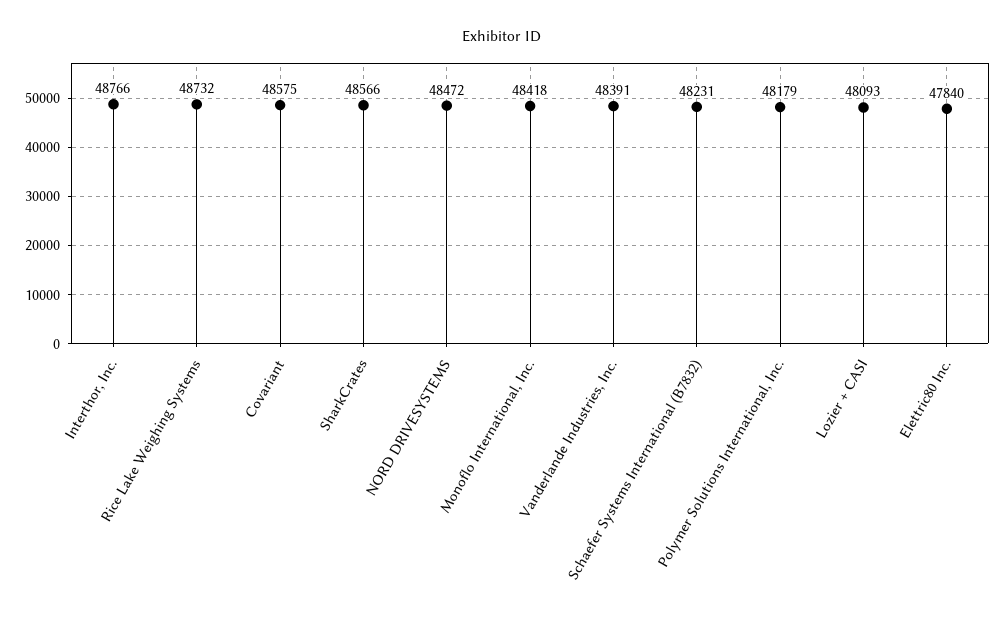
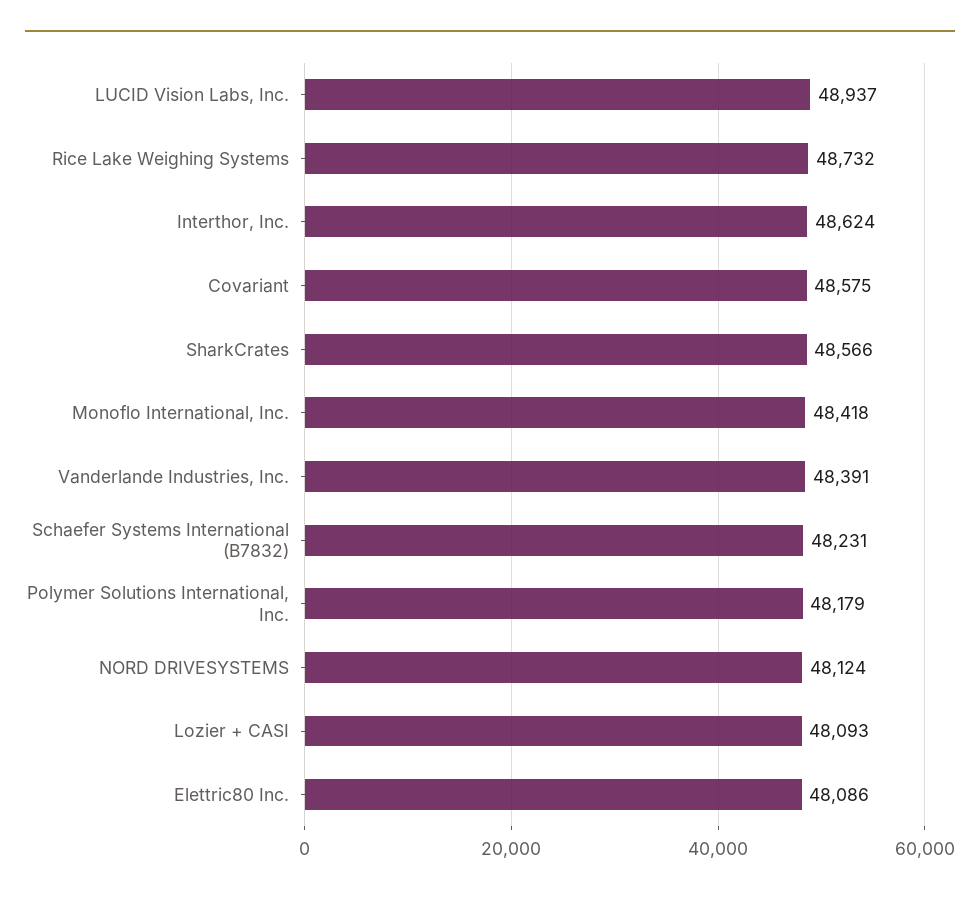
Interthor, Inc.: 48766 -> 48624
NORD DRIVESYSTEMS: 48472 -> 48124
Elettric80 Inc.: 47840 -> 48086
LUCID Vision Labs, Inc.: none -> 48937

